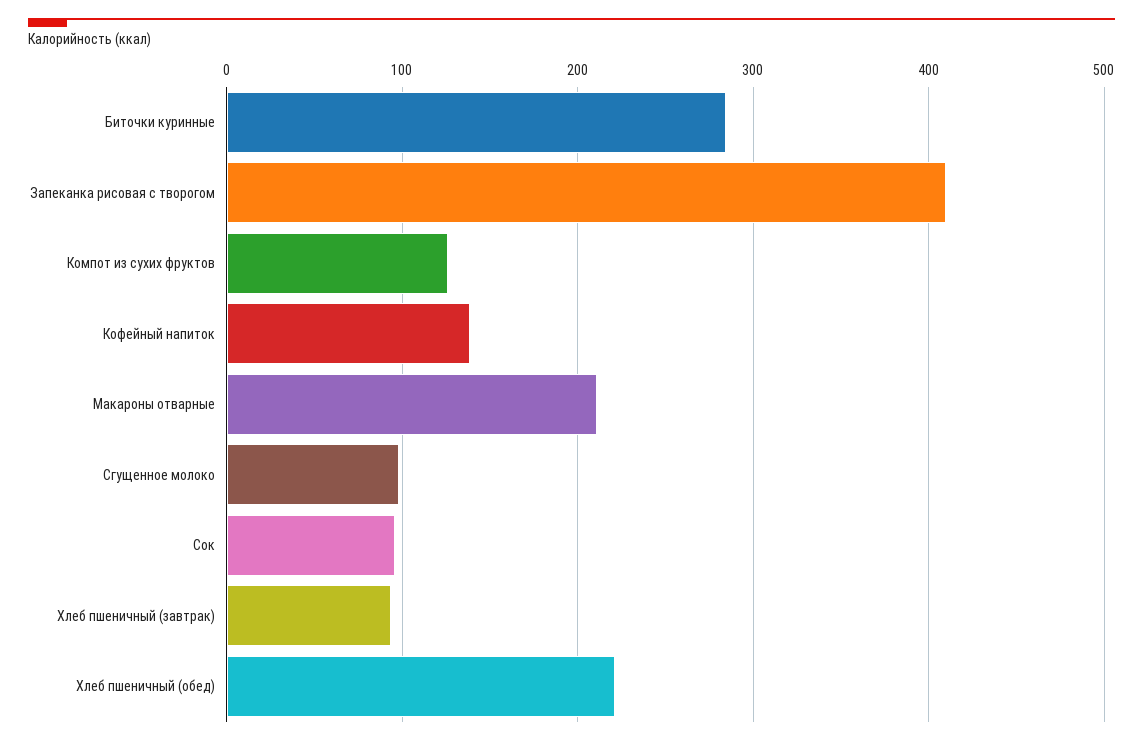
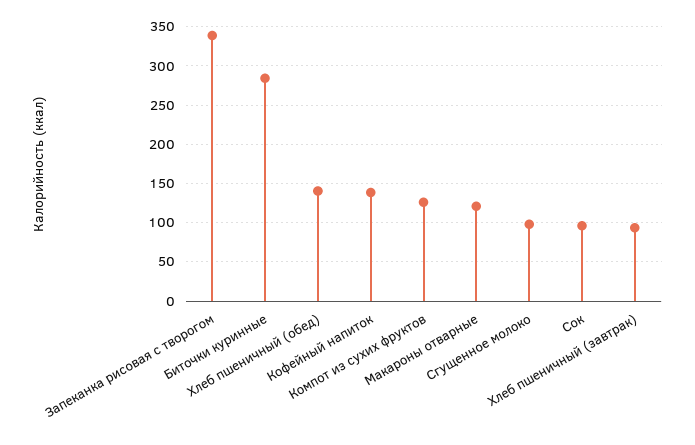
Запеканка рисовая с творогом: 410 -> 340
Макароны отварные: 210 -> 120
Хлеб пшеничный (обед): 220 -> 140

